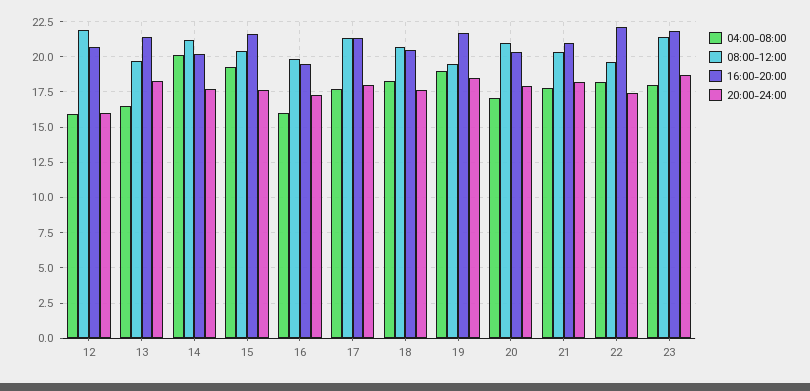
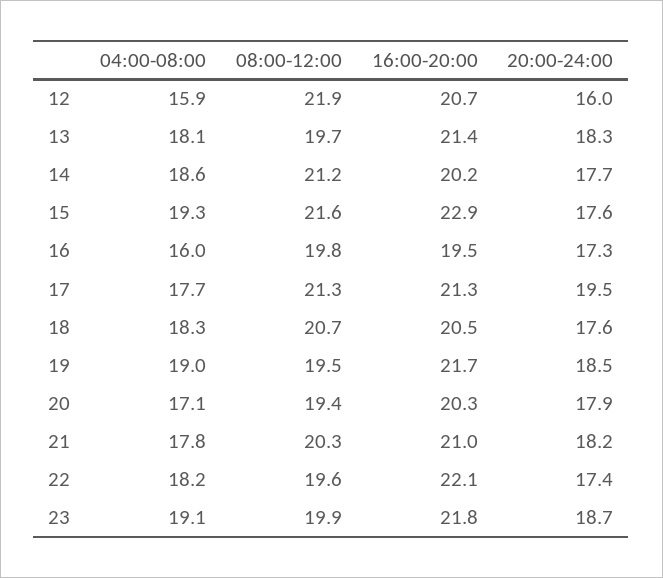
04:00-08:00, 13: 16.5 -> 18.1
04:00-08:00, 14: 20 -> 18.6
08:00-12:00, 15: 20.5 -> 21.6
16:00-20:00, 15: 21.5 -> 22.9
20:00-24:00, 17: 18 -> 19.5
08:00-12:00, 20: 21 -> 19.4
04:00-08:00, 23: 18 -> 19.1
08:00-12:00, 23: 21.5 -> 19.9

